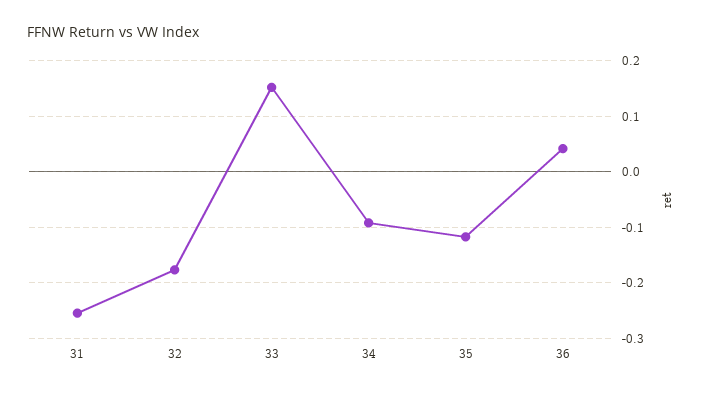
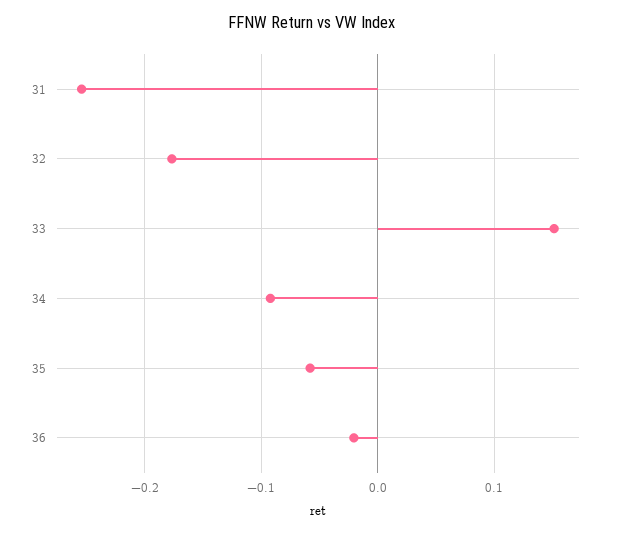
35: -0.12 -> -0.06
36: 0.04 -> -0.02

